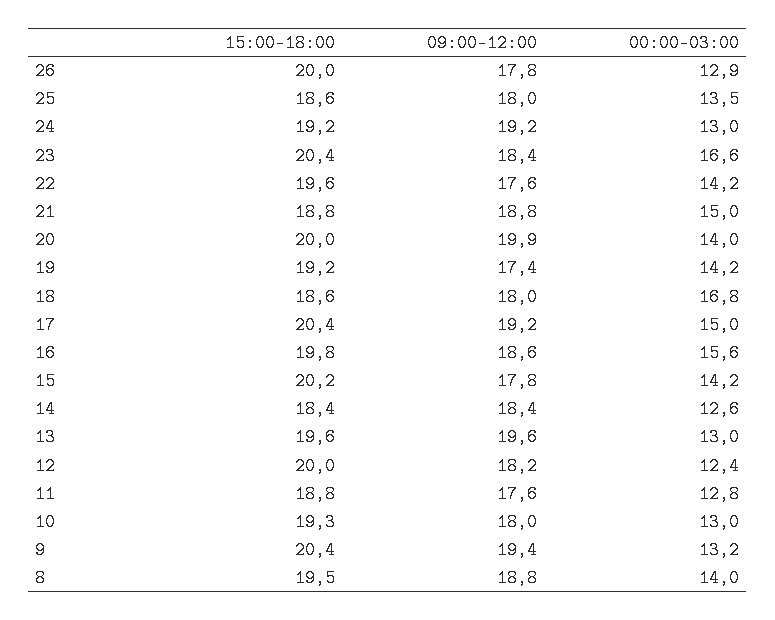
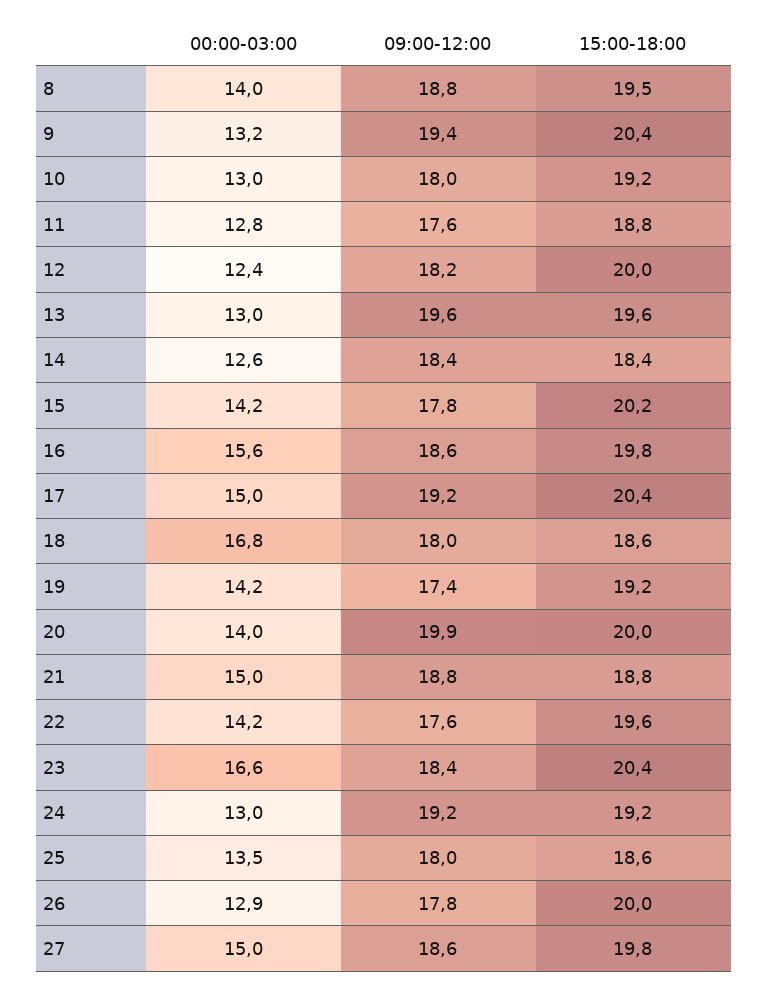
15:00-18:00, 10: 19.3 -> 19.2
00:00-03:00, 27: none -> 15
09:00-12:00, 27: none -> 18.6
15:00-18:00, 27: none -> 19.8

